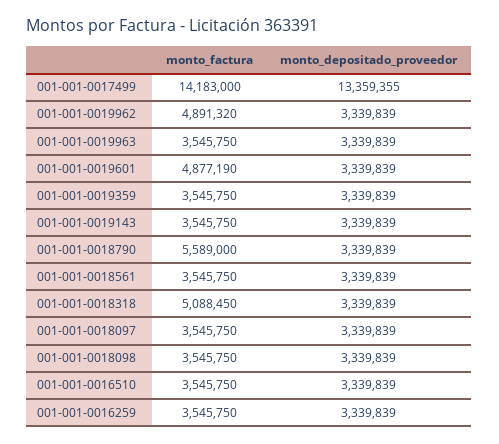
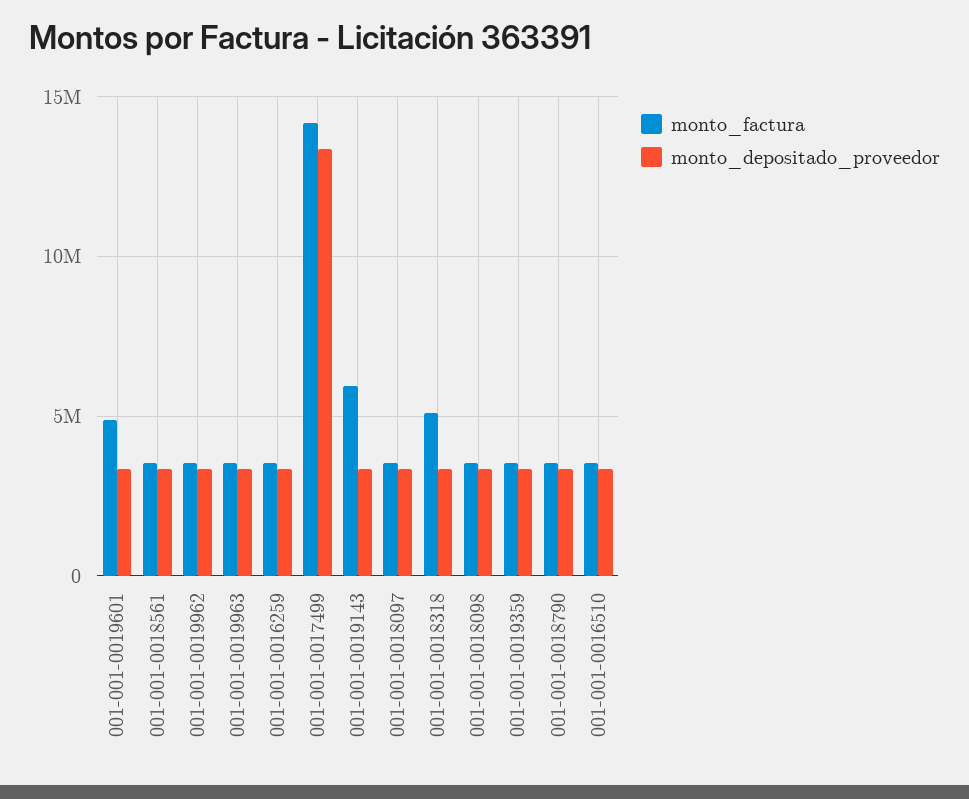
monto_factura, 001-001-0019962: 4891320 -> 3500000
monto_factura, 001-001-0019143: 3545750 -> 6000000
monto_factura, 001-001-0018790: 5589000 -> 3500000

